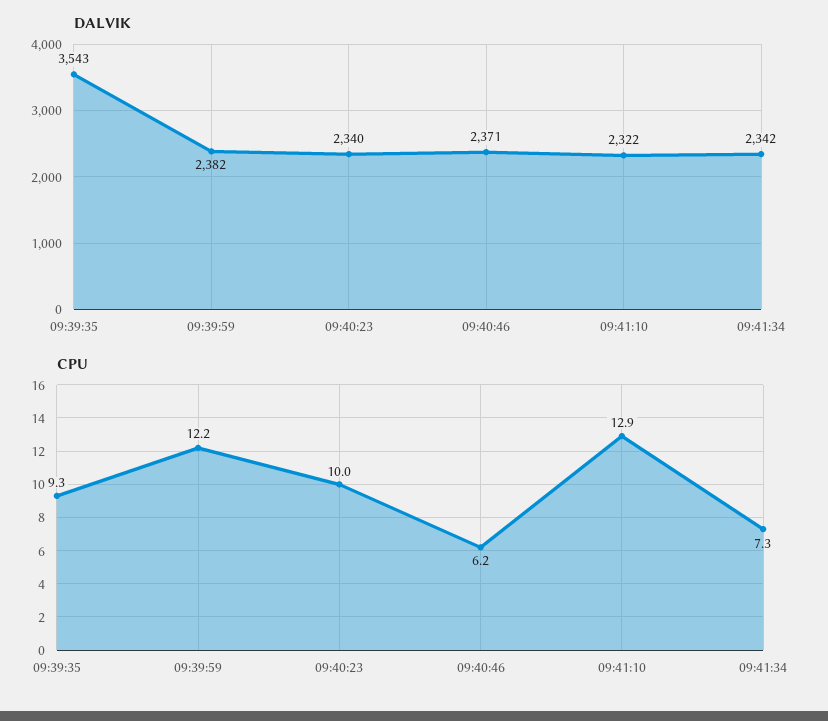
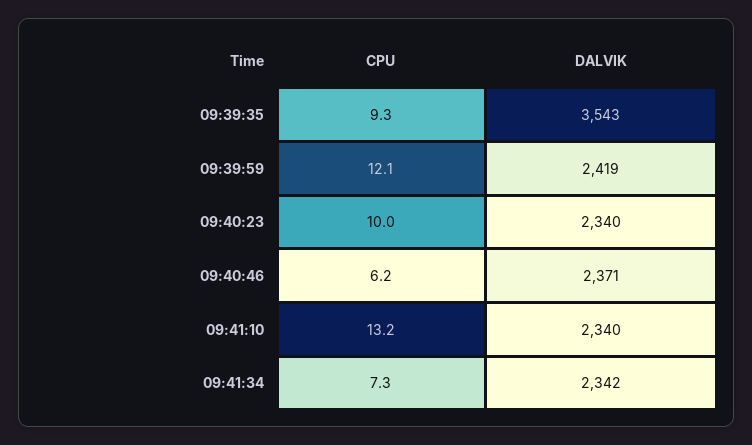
DALVIK, 09:39:59: 2382 -> 2419
DALVIK, 09:41:10: 2322 -> 2340
CPU, 09:39:59: 12.2 -> 12.1
CPU, 09:41:10: 12.9 -> 13.2

